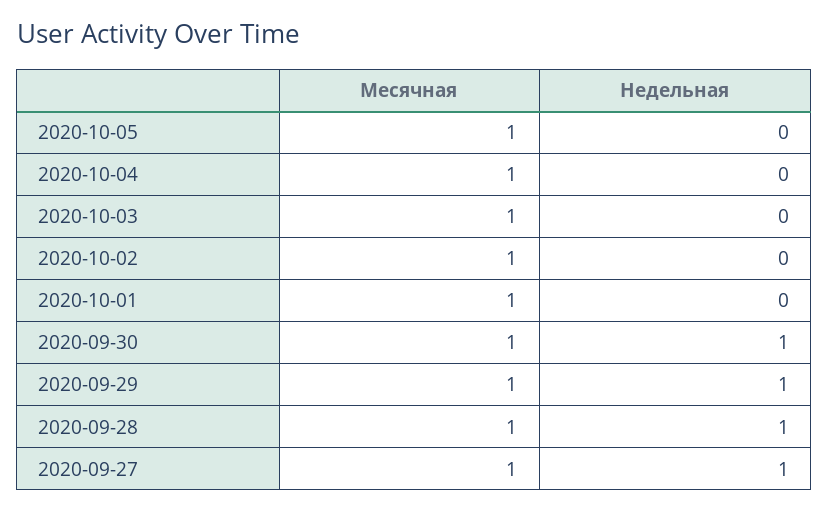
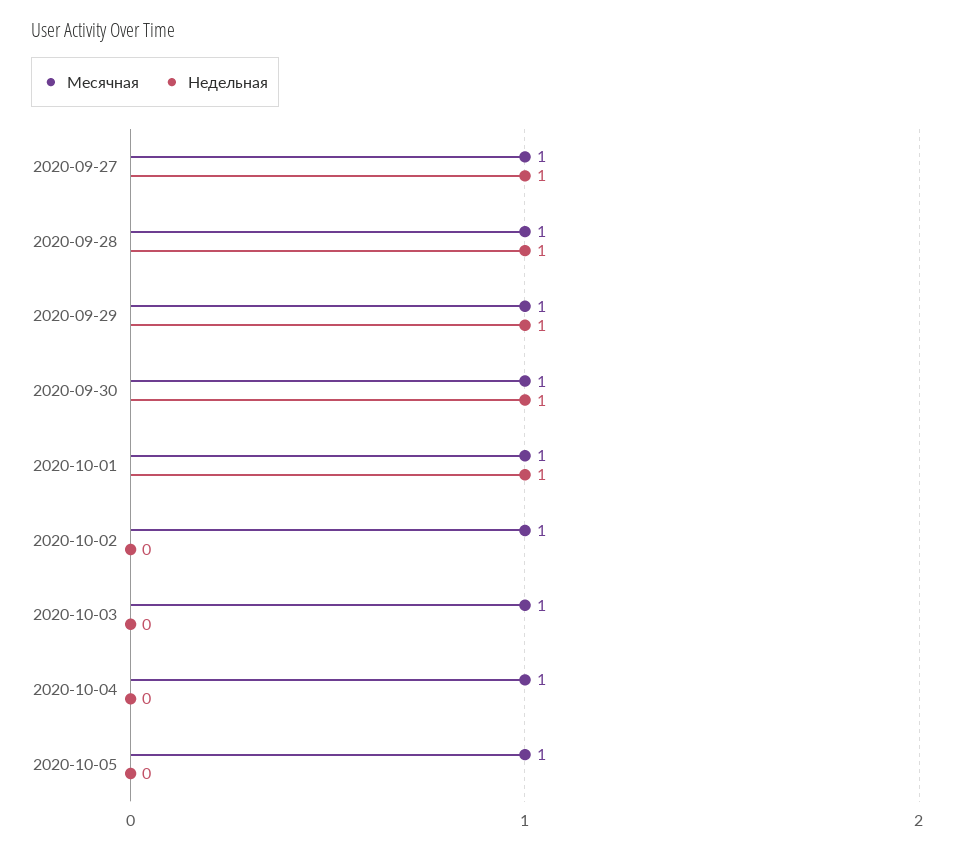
Недельная, 2020-10-01: 0 -> 1

